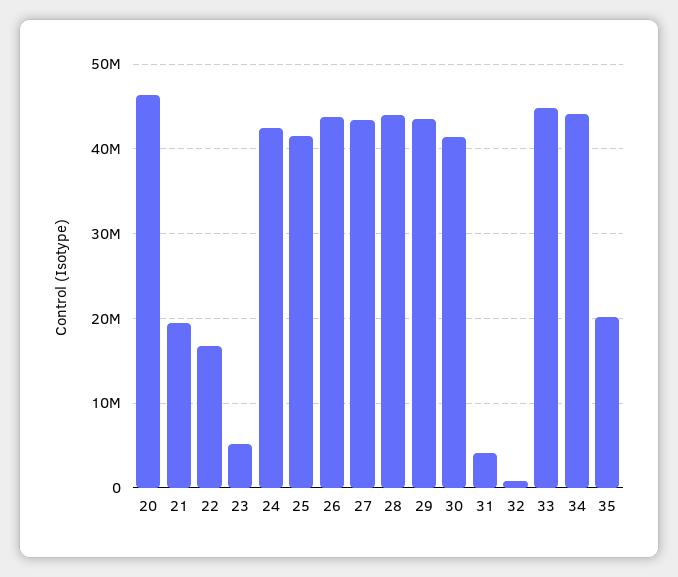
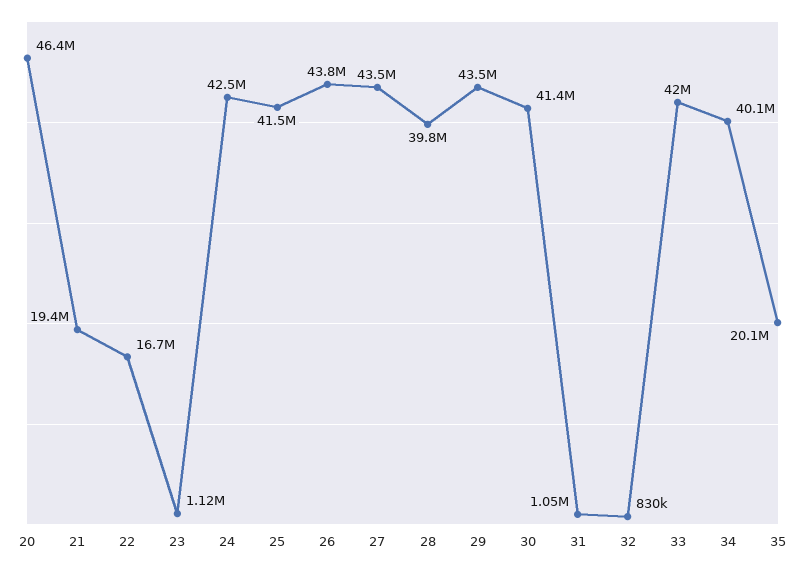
23: 5000000 -> 1120000
28: 44000000 -> 39800000
31: 4000000 -> 1050000
33: 45000000 -> 42000000
34: 44000000 -> 40100000

